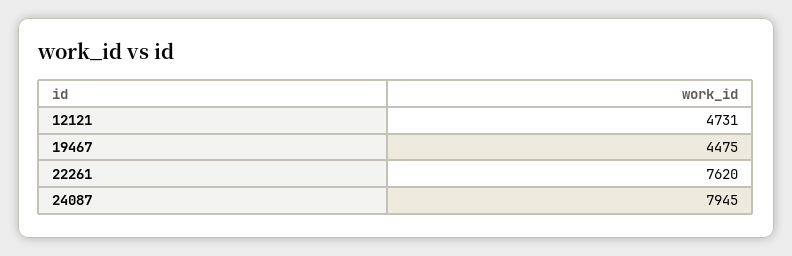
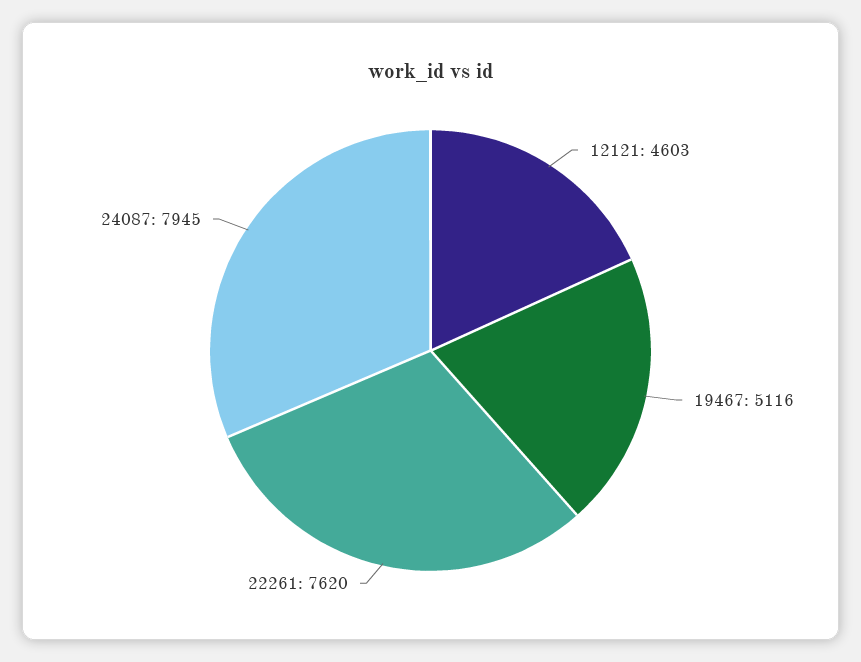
12121: 4731 -> 4603
19467: 4475 -> 5116

